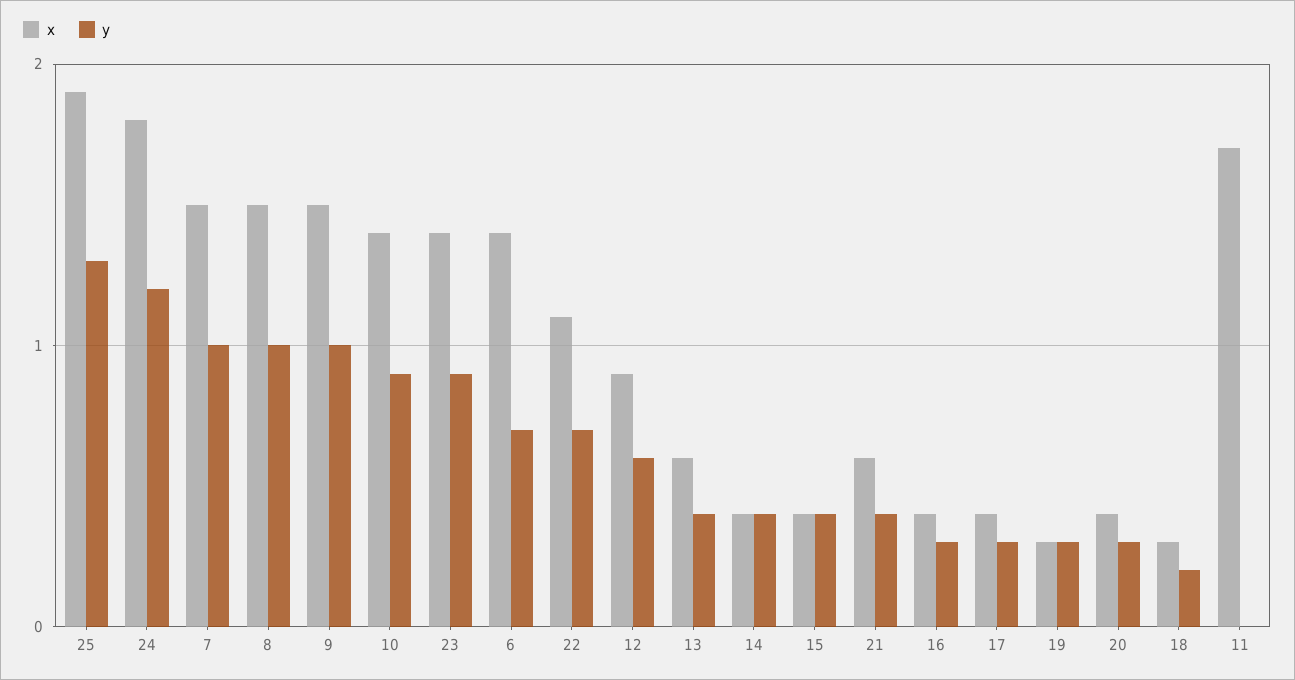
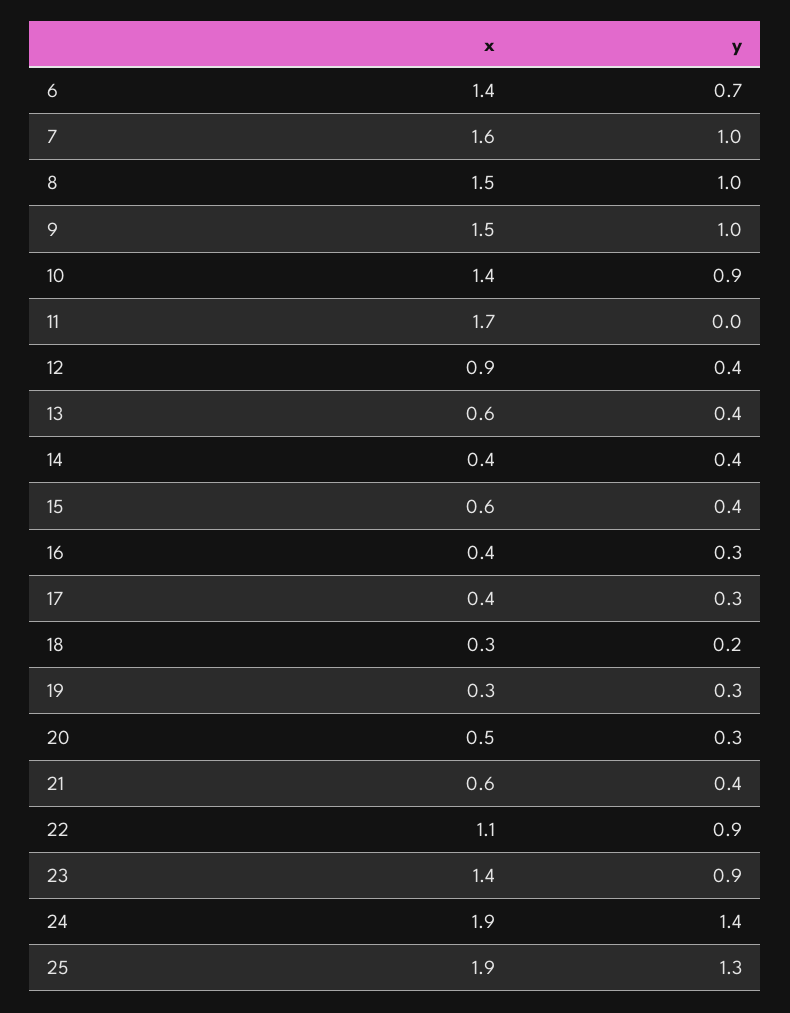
x, 24: 1.8 -> 1.9
y, 24: 1.2 -> 1.4
x, 7: 1.5 -> 1.6
y, 22: 0.7 -> 0.9
y, 12: 0.6 -> 0.4
x, 15: 0.4 -> 0.6
x, 20: 0.4 -> 0.5

